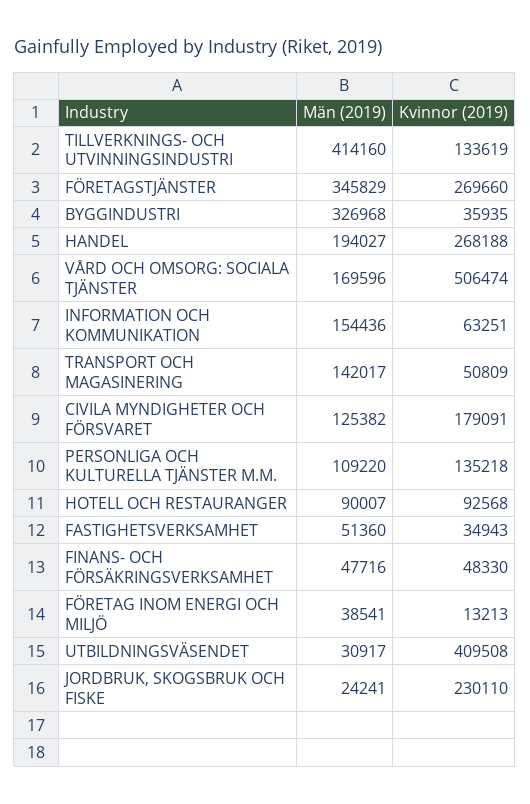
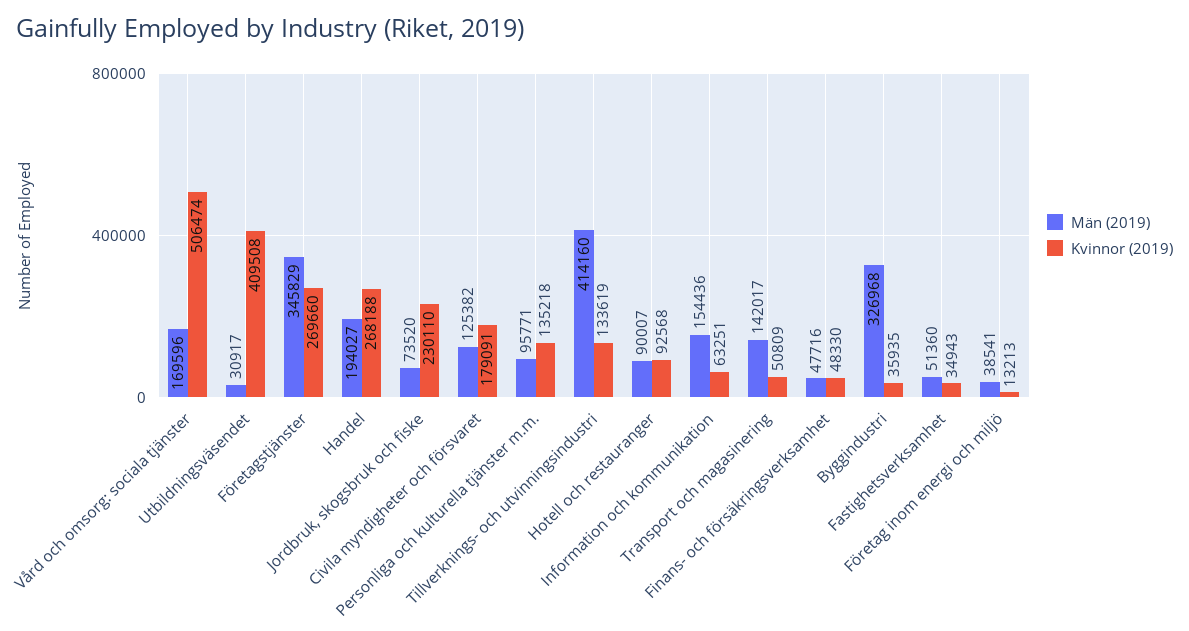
Män (2019), PERSONLIGA OCH KULTURELLA TJÄNSTER M.M.: 109220 -> 95771
Män (2019), JORDBRUK, SKOGSBRUK OCH FISKE: 24241 -> 73520

